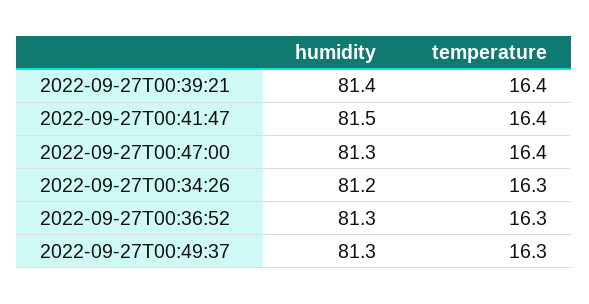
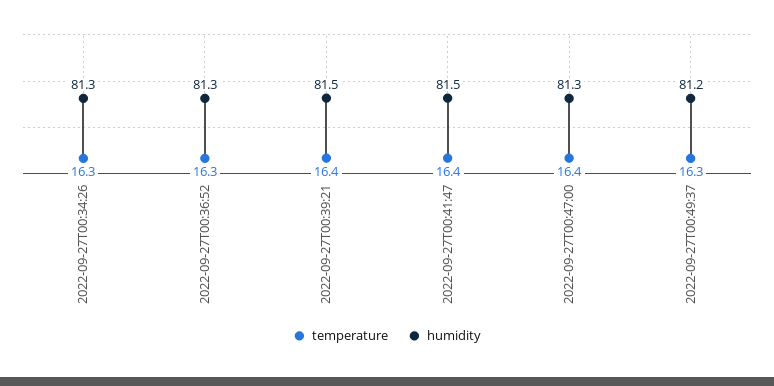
humidity, 2022-09-27T00:39:21: 81.4 -> 81.5
humidity, 2022-09-27T00:34:26: 81.2 -> 81.3
humidity, 2022-09-27T00:49:37: 81.3 -> 81.2

